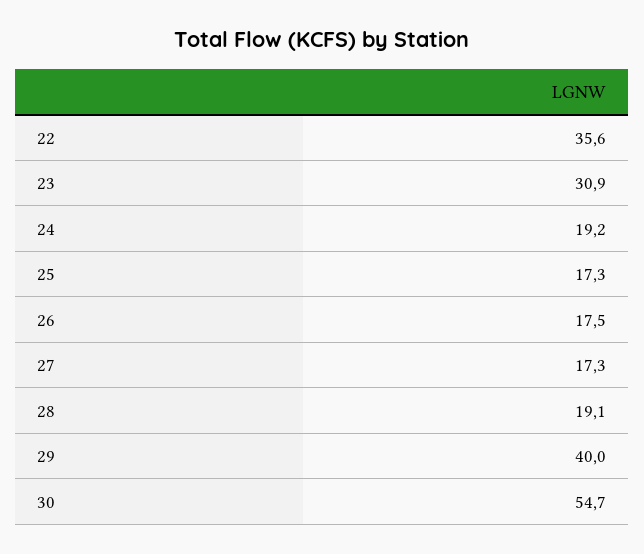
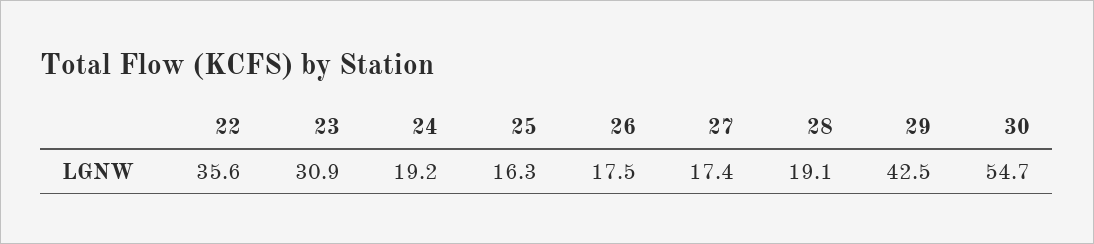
25: 17.3 -> 16.3
27: 17.3 -> 17.4
29: 40 -> 42.5

